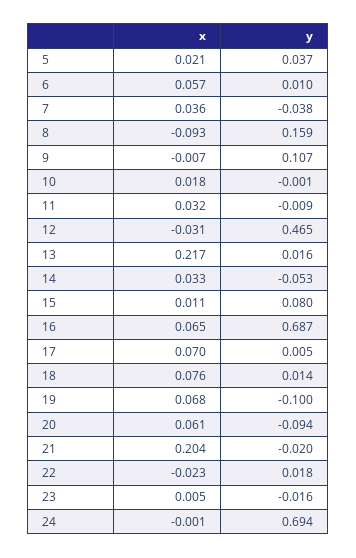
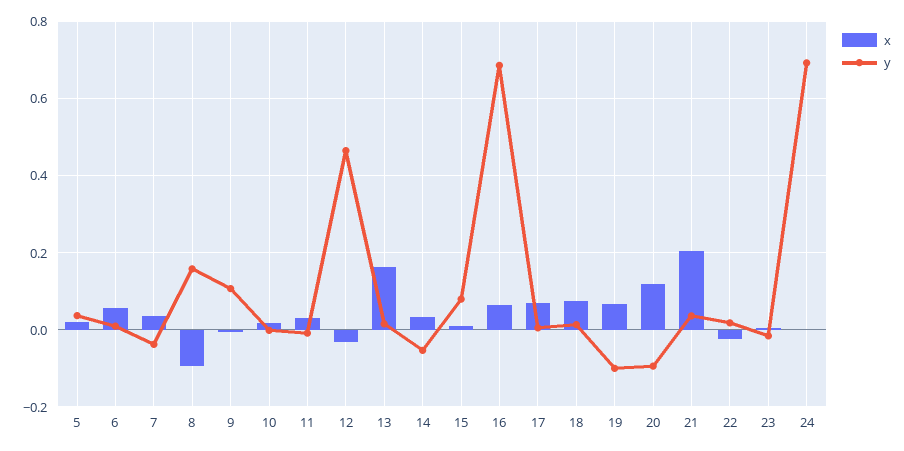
x, 13: 0.217 -> 0.16
x, 20: 0.061 -> 0.12
y, 21: -0.02 -> 0.04

